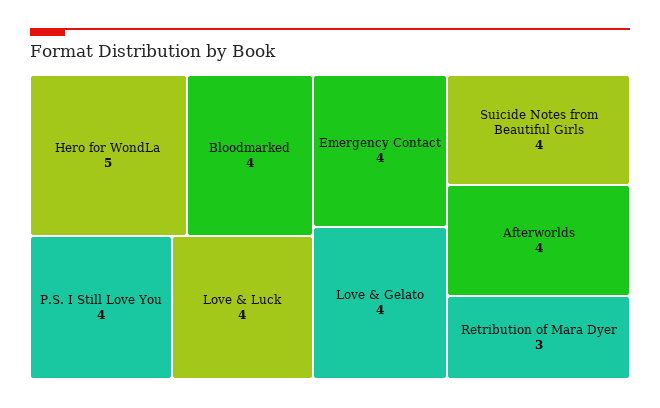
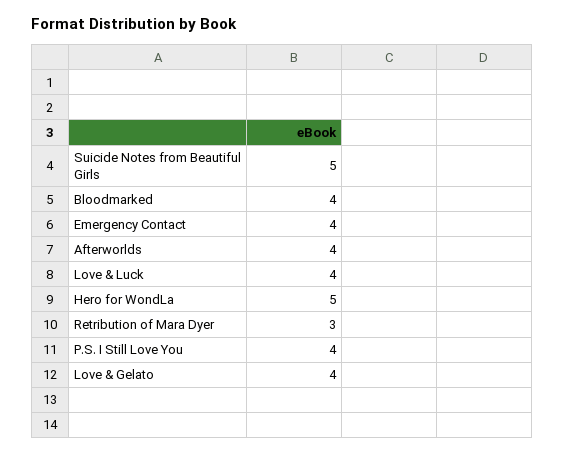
Suicide Notes from Beautiful Girls: 4 -> 5

